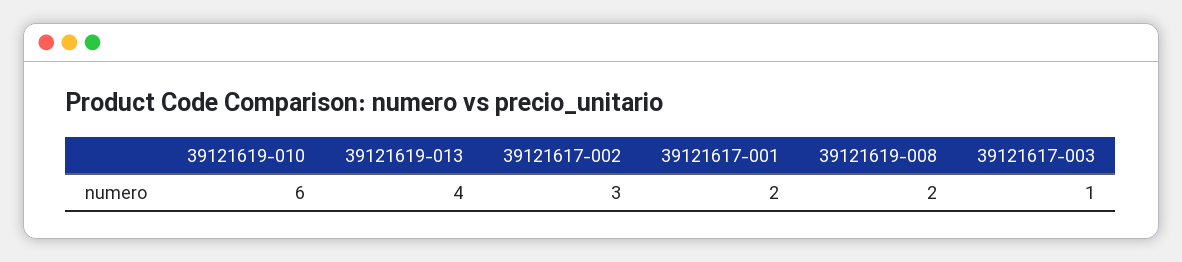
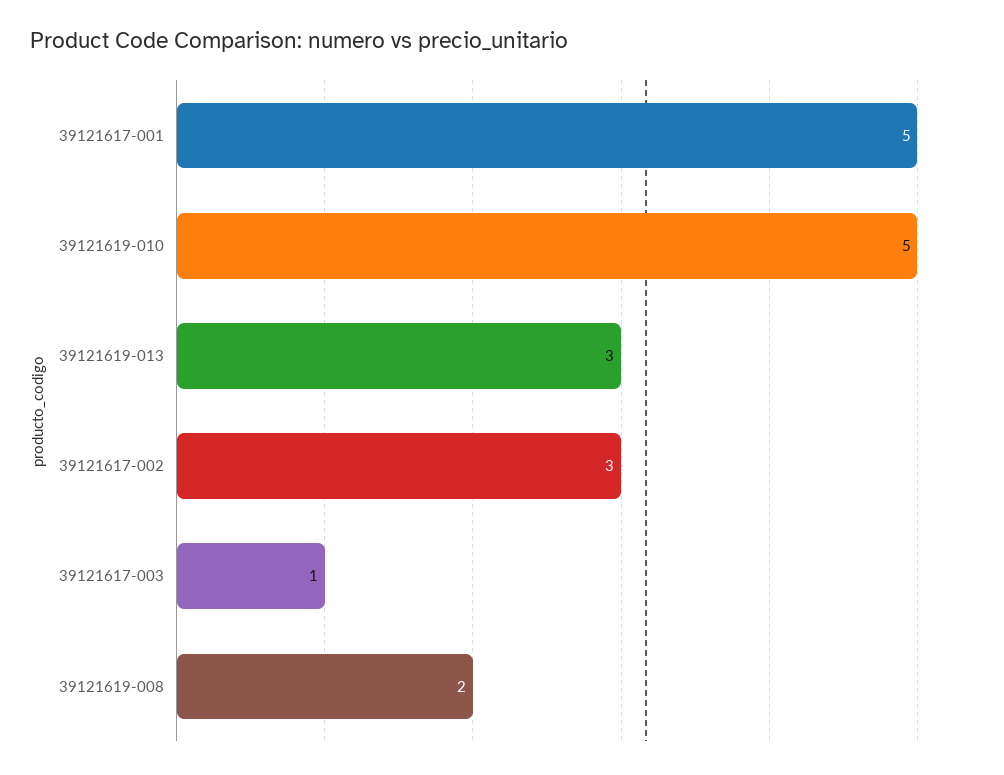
39121619-010: 6 -> 5
39121619-013: 4 -> 3
39121617-001: 2 -> 5

